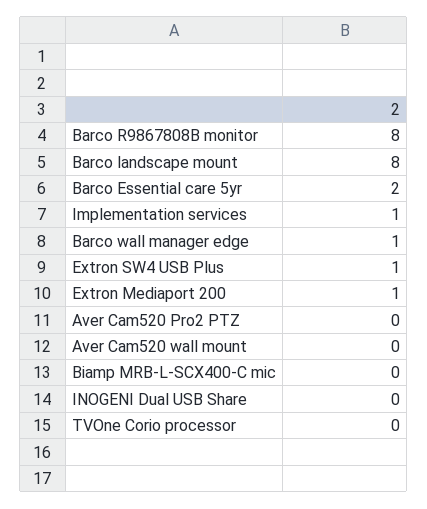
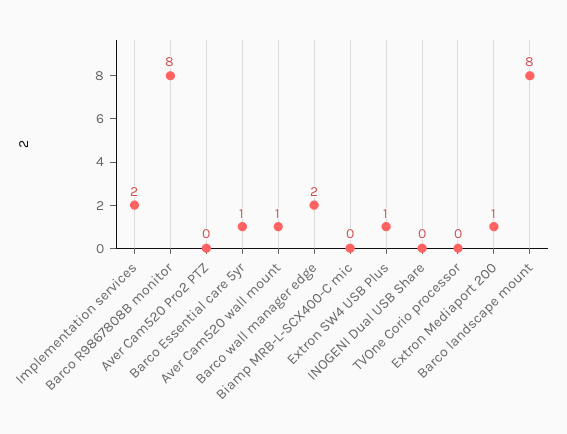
Barco Essential care 5yr: 2 -> 1
Implementation services: 1 -> 2
Barco wall manager edge: 1 -> 2
Aver Cam520 wall mount: 0 -> 1

